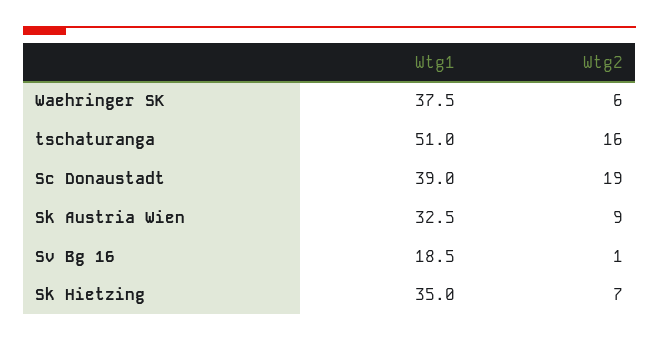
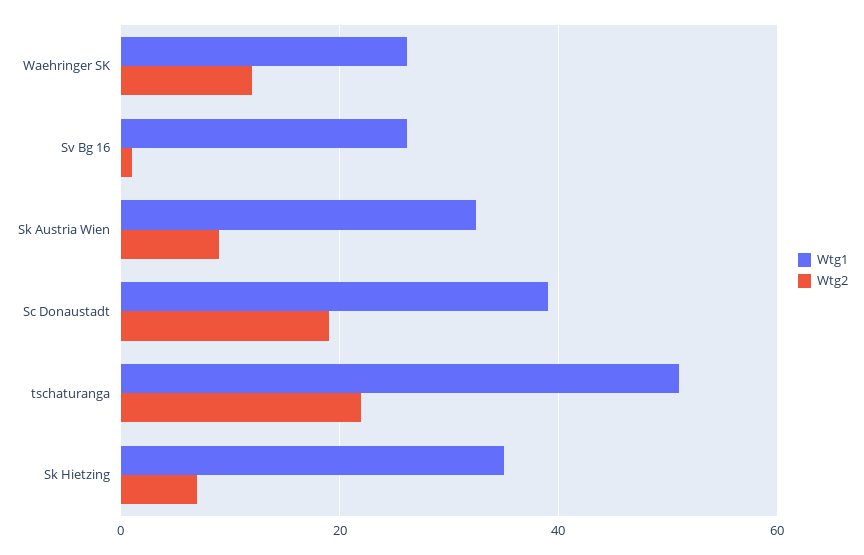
Wtg1, Waehringer SK: 37.5 -> 26
Wtg2, Waehringer SK: 6 -> 12
Wtg2, tschaturanga: 16 -> 22
Wtg1, Sv Bg 16: 18.5 -> 26

